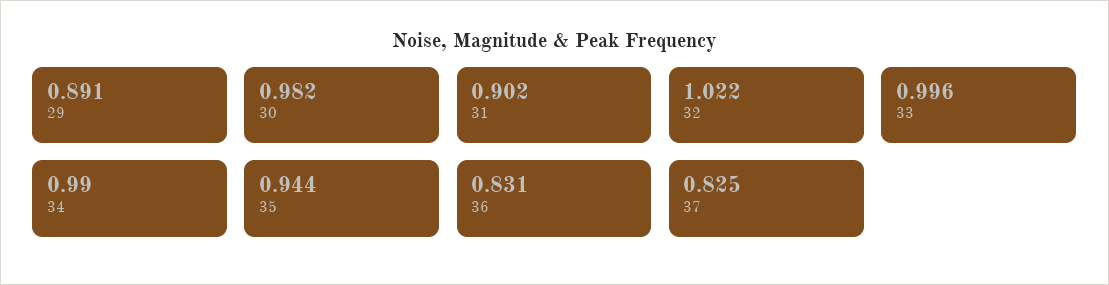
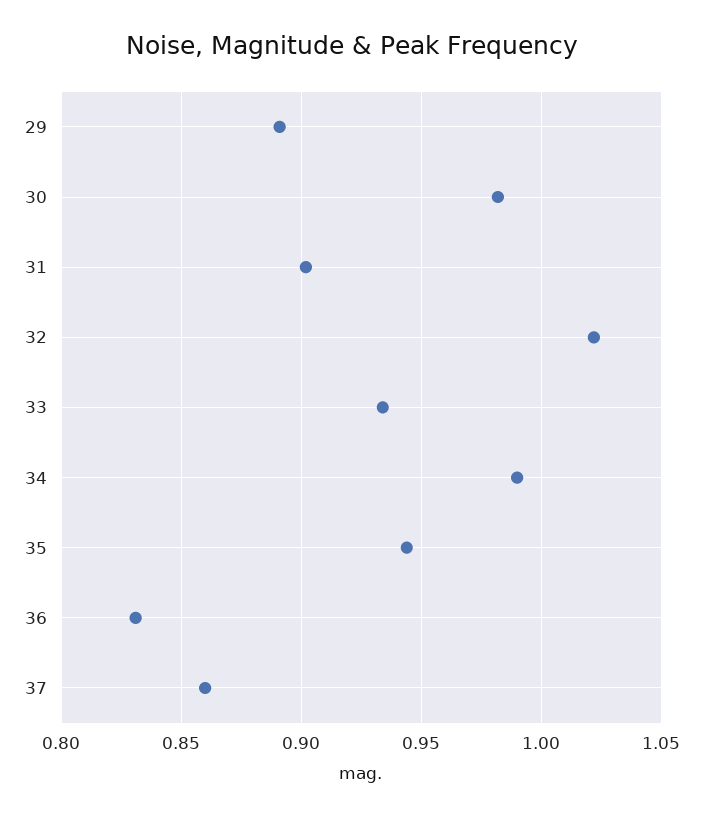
33: 0.996 -> 0.935
37: 0.825 -> 0.86

